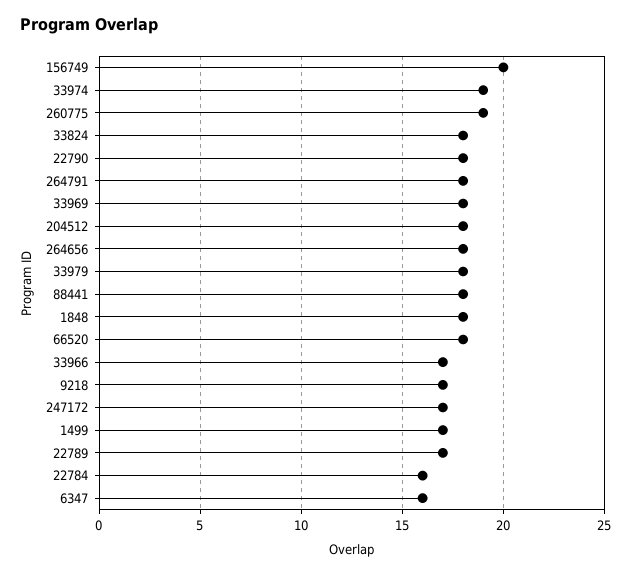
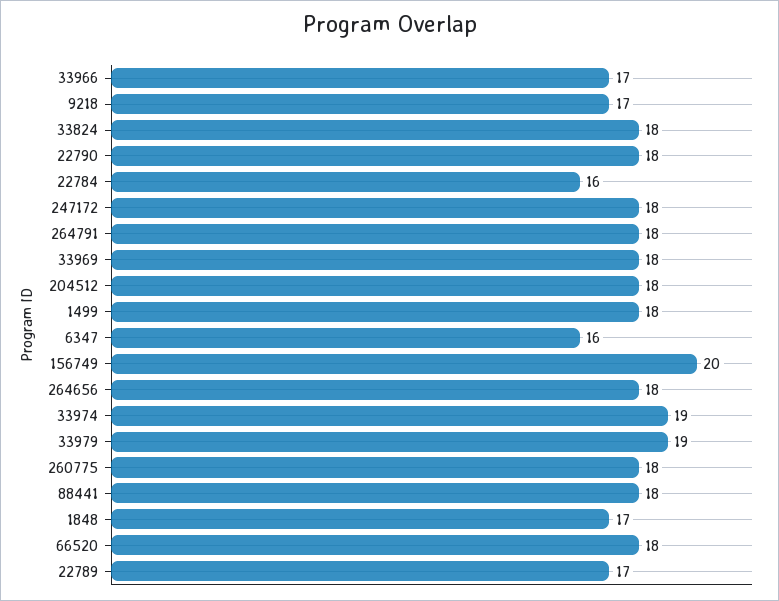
260775: 19 -> 18
33979: 18 -> 19
1848: 18 -> 17
247172: 17 -> 18
1499: 17 -> 18

